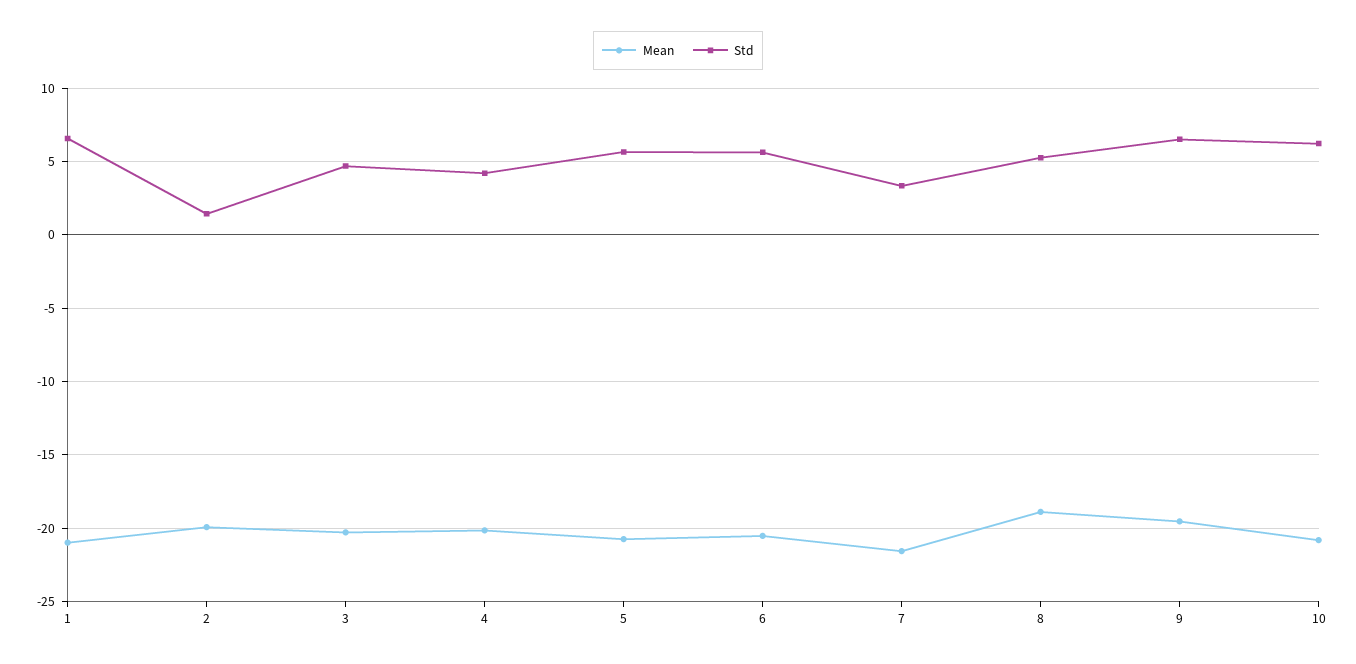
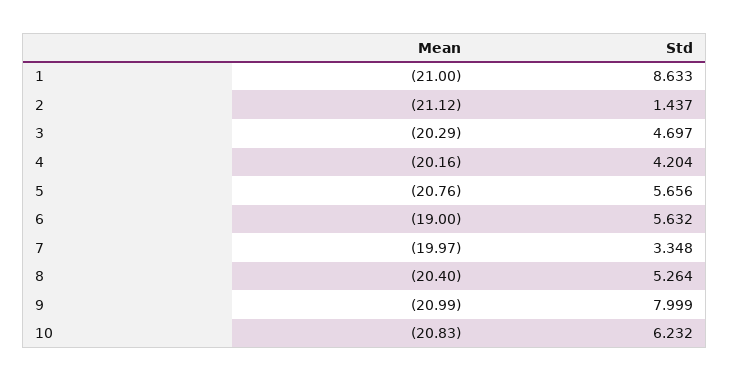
Std, 1: 6.5 -> 8.633
Mean, 2: -20 -> -21.12
Mean, 6: -20.5 -> -19
Mean, 7: -21.5 -> -19.97
Mean, 8: -19 -> -20.4
Mean, 9: -19.5 -> -20.99
Std, 9: 6.5 -> 7.999

